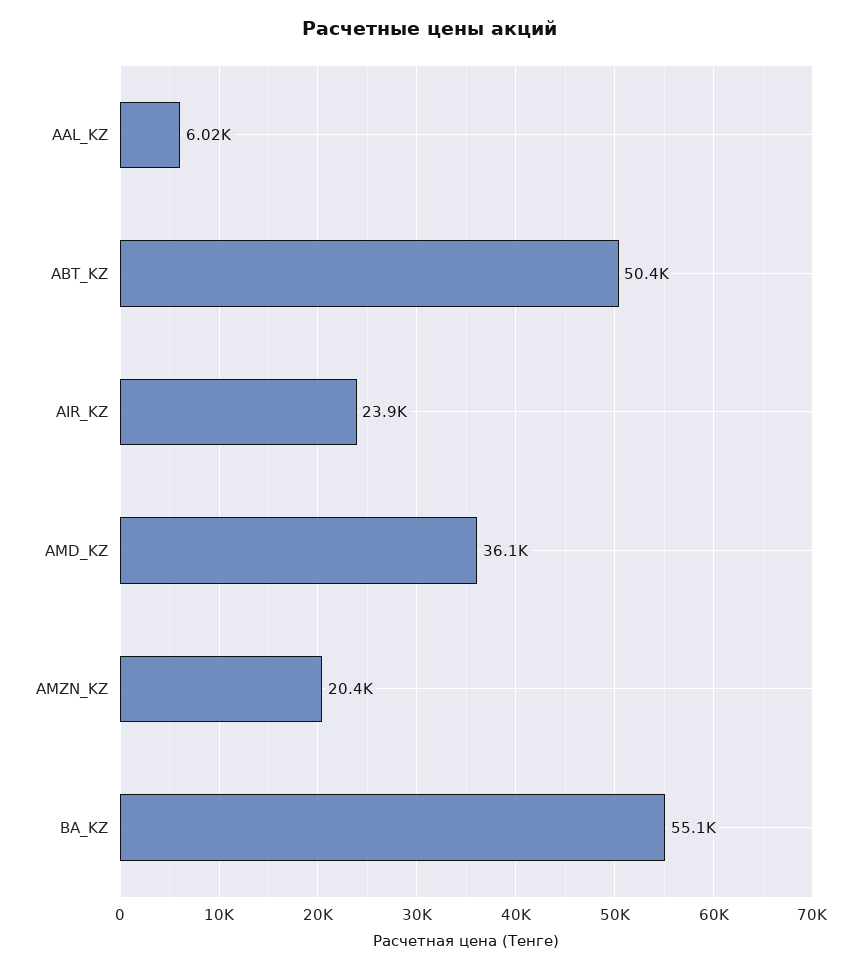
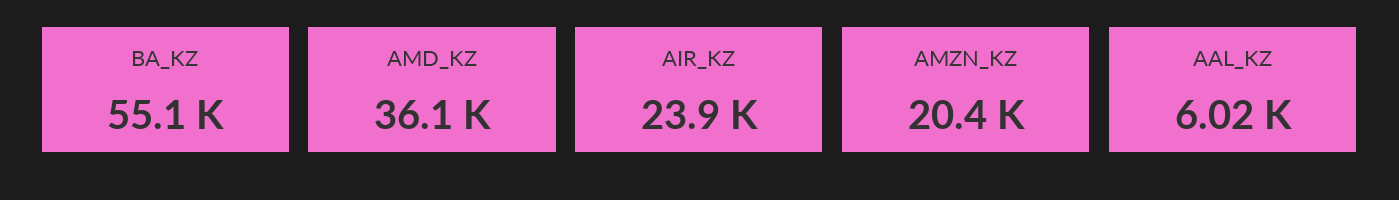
ABT_KZ: 50400 -> none

